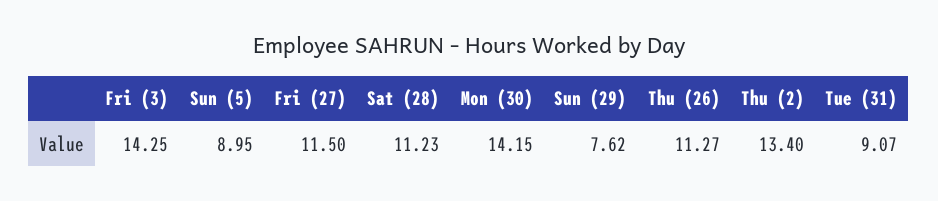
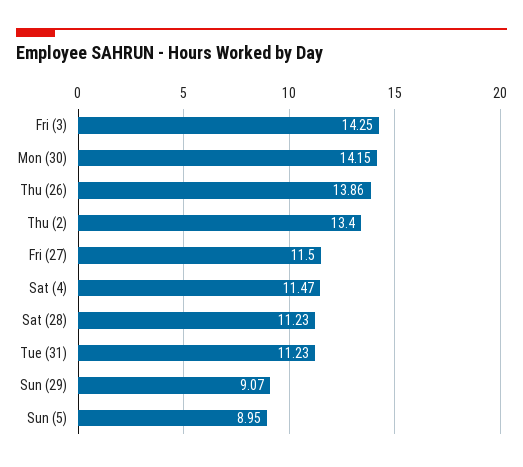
Sun (29): 7.62 -> 9.07
Thu (26): 11.27 -> 13.86
Tue (31): 9.07 -> 11.23
Sat (4): none -> 11.47

